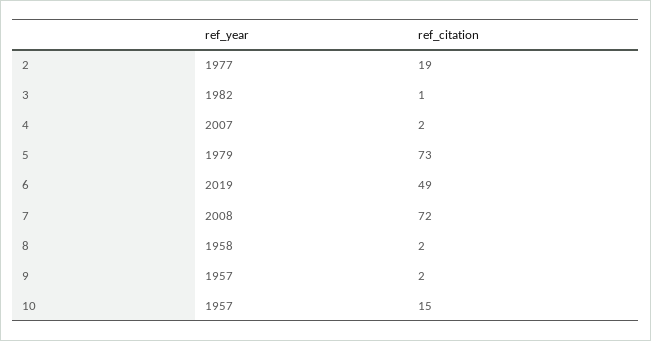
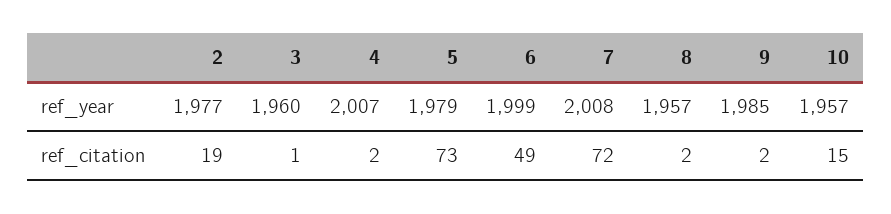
ref_year, 3: 1982 -> 1960
ref_year, 6: 2019 -> 1999
ref_year, 8: 1958 -> 1957
ref_year, 9: 1957 -> 1985

